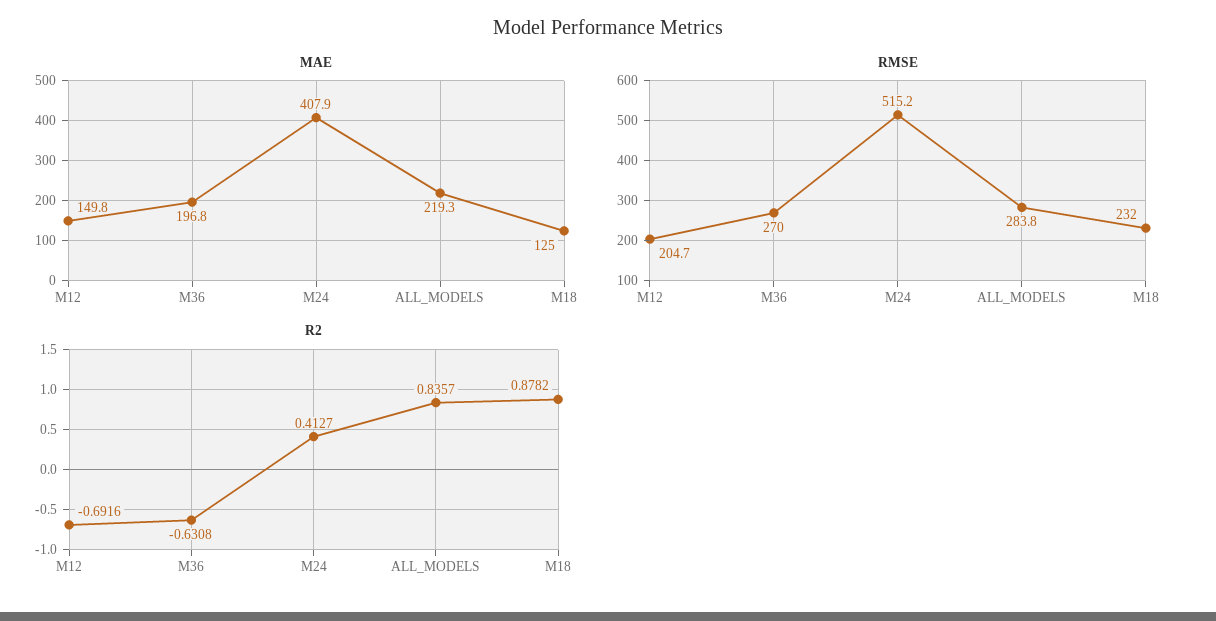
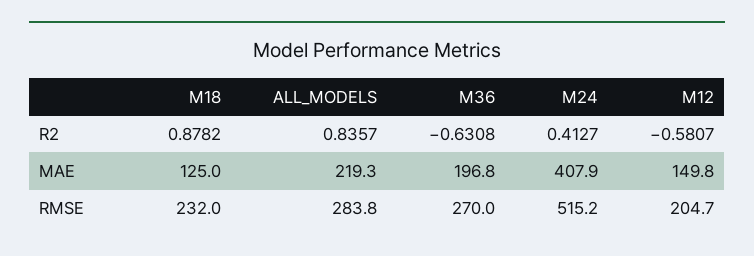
R2, M12: -0.6916 -> -0.5807

